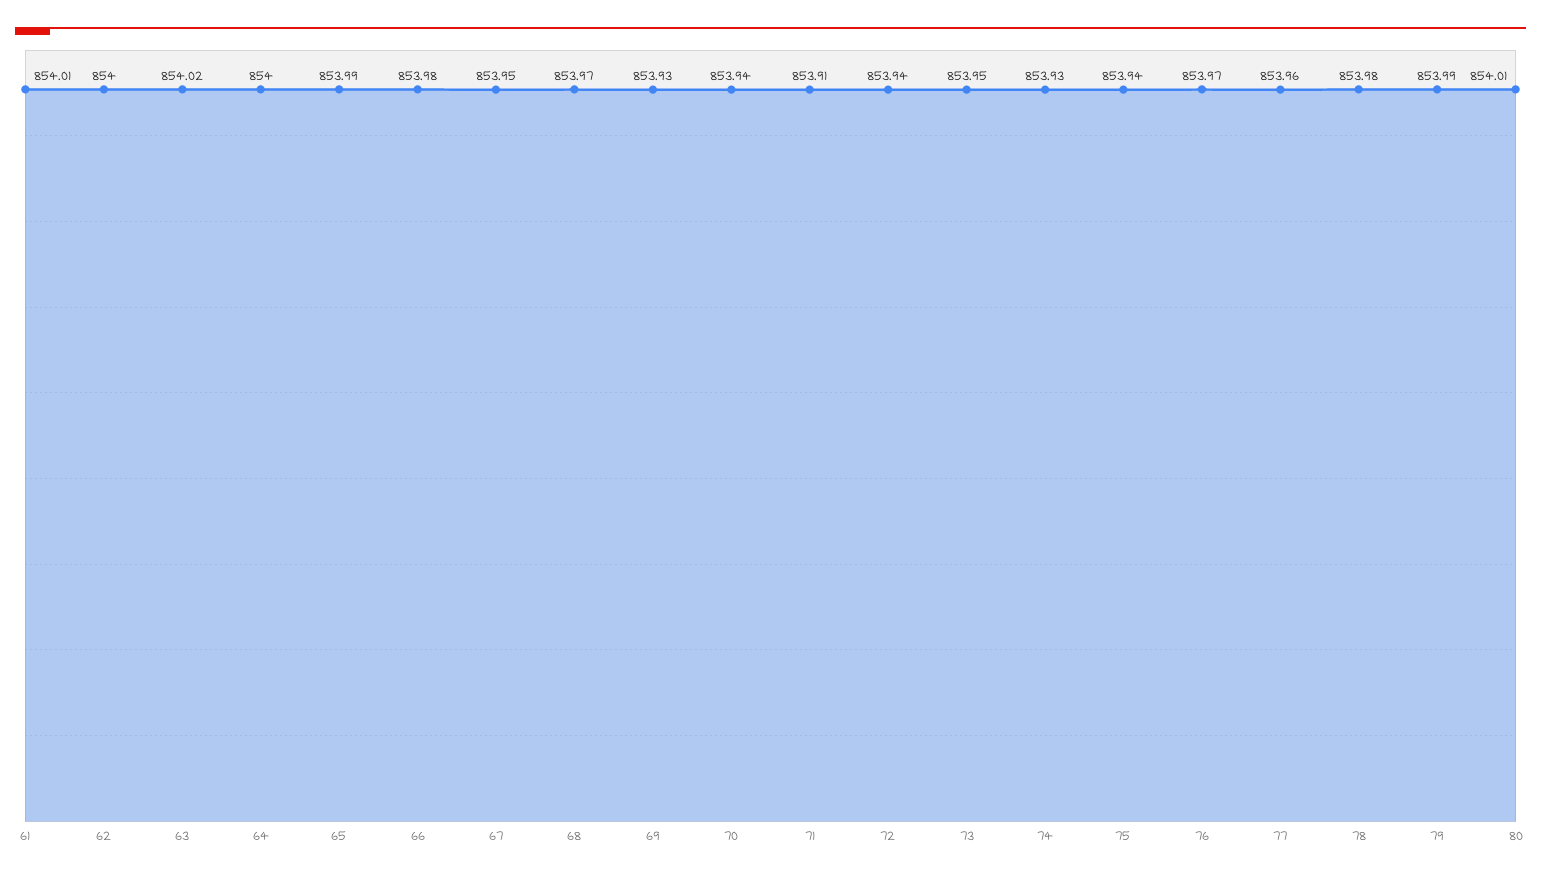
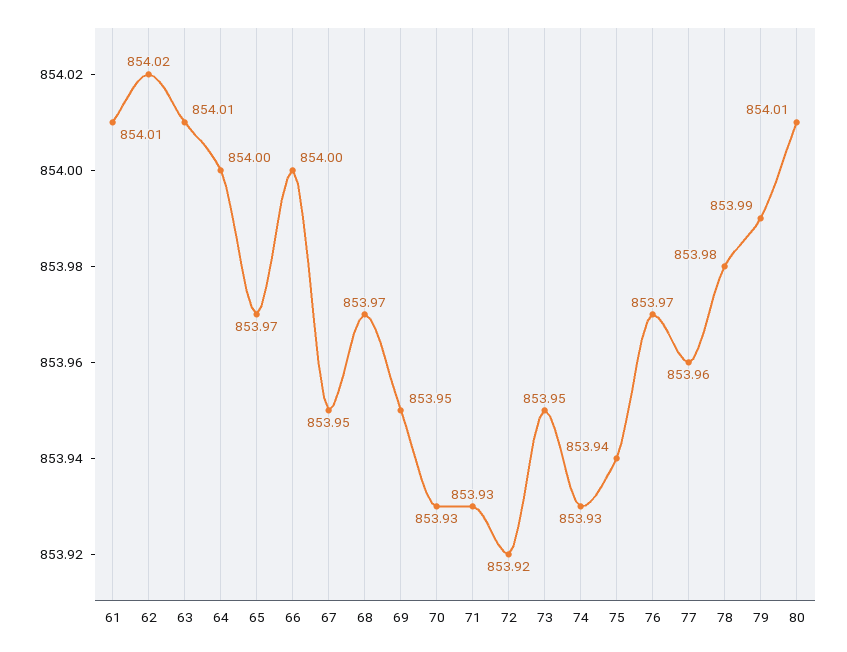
62: 854 -> 854.02
63: 854.02 -> 854.01
65: 853.99 -> 853.97
66: 853.98 -> 854
69: 853.93 -> 853.95
70: 853.94 -> 853.93
71: 853.91 -> 853.93
72: 853.94 -> 853.92

